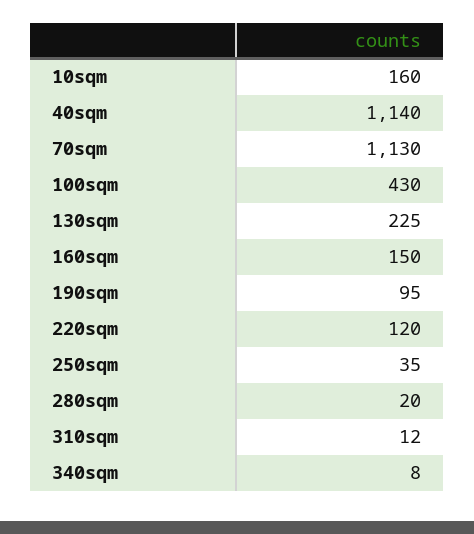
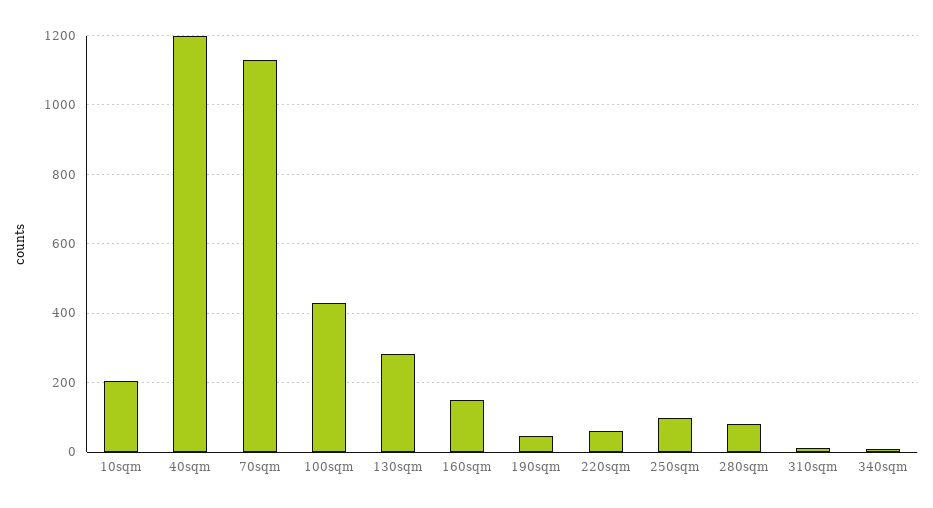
10sqm: 160 -> 200
40sqm: 1140 -> 1200
130sqm: 225 -> 280
190sqm: 95 -> 40
220sqm: 120 -> 60
250sqm: 35 -> 100
280sqm: 20 -> 80

